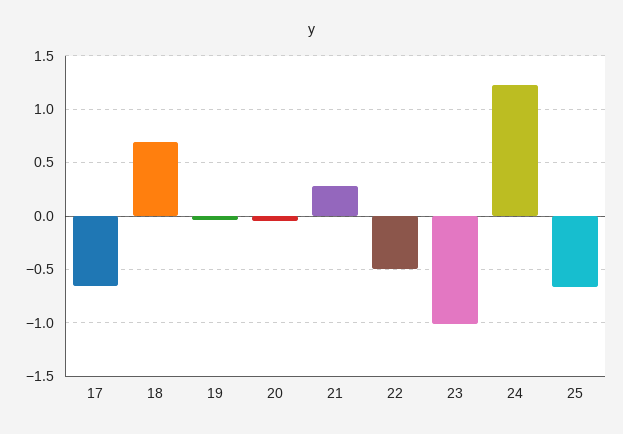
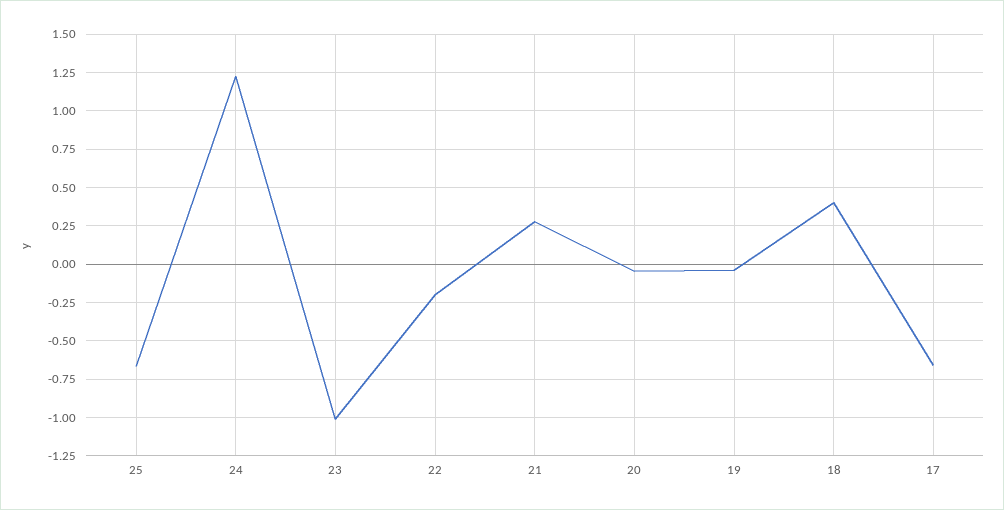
18: 0.7 -> 0.4
22: -0.5 -> -0.2

